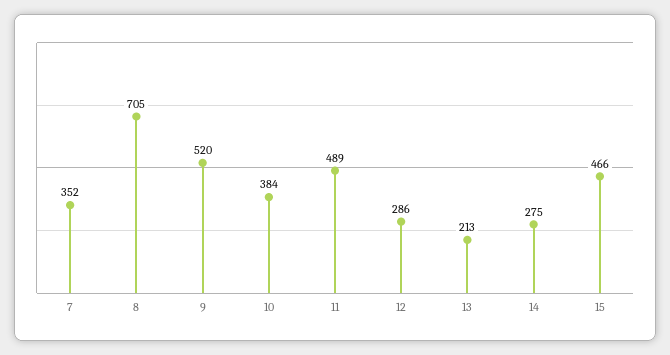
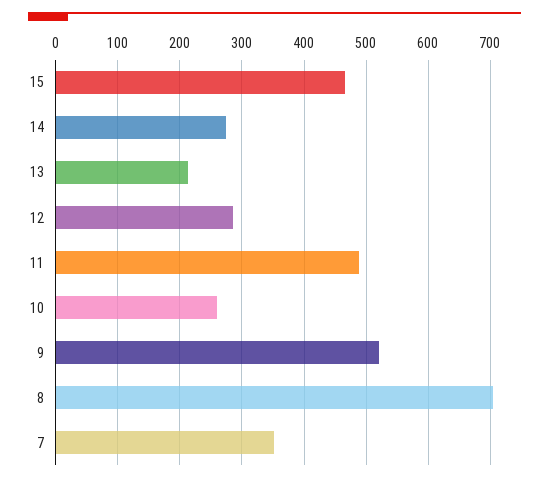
10: 384 -> 260

